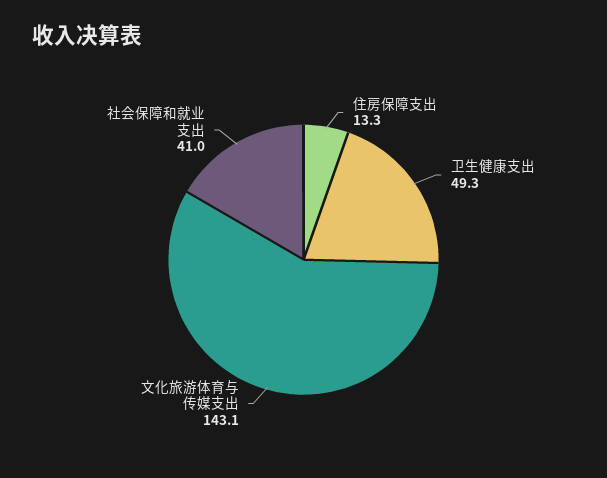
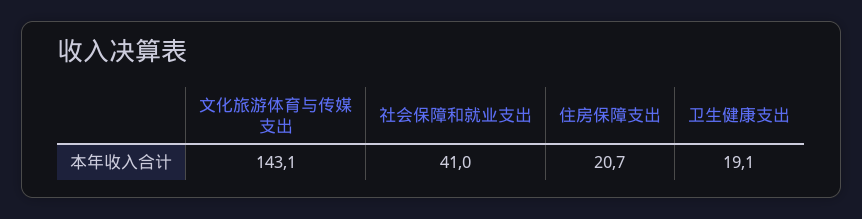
住房保障支出: 13.3 -> 20.7
卫生健康支出: 49.3 -> 19.1

